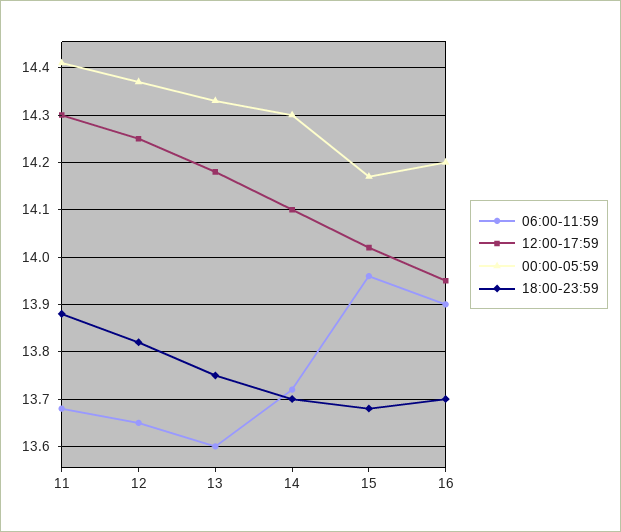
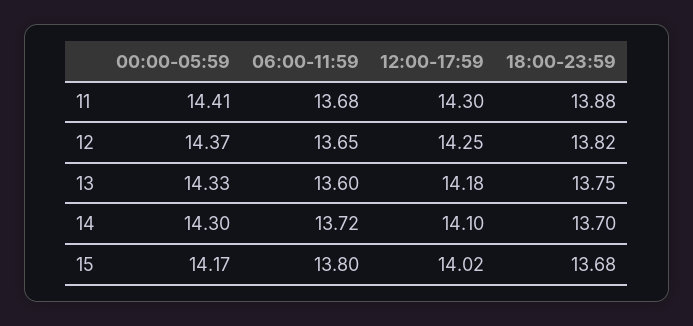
06:00-11:59, 15: 13.95 -> 13.8
06:00-11:59, 16: 13.9 -> none
12:00-17:59, 16: 13.95 -> none
00:00-05:59, 16: 14.2 -> none
18:00-23:59, 16: 13.7 -> none

